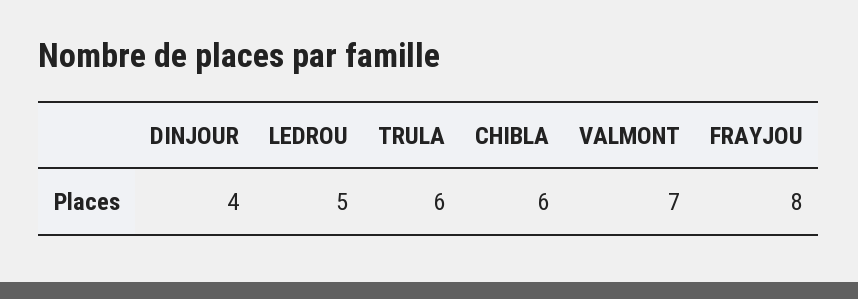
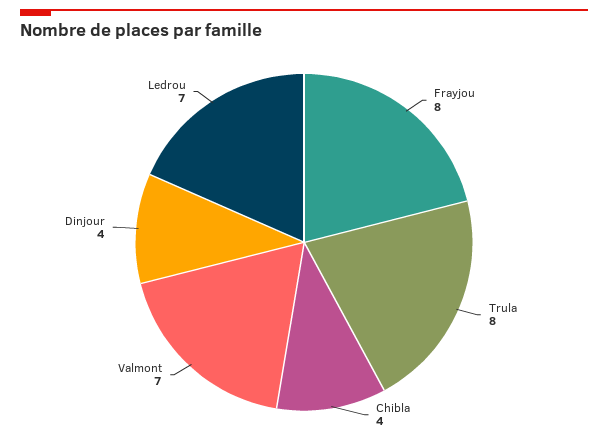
LEDROU: 5 -> 7
TRULA: 6 -> 8
CHIBLA: 6 -> 4

